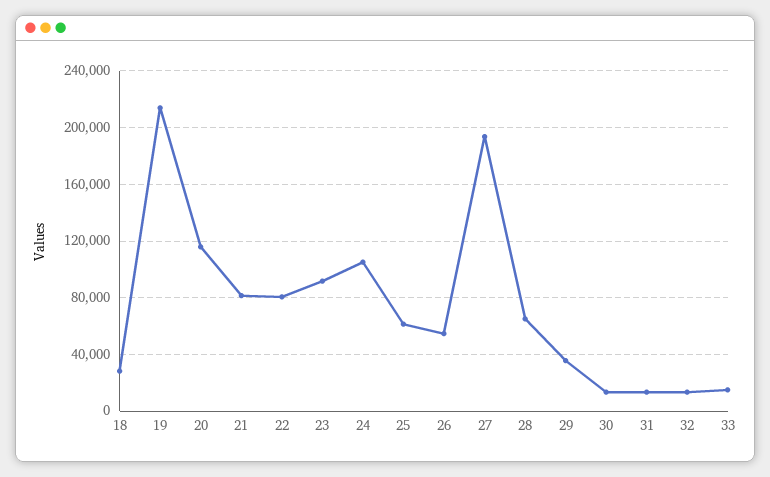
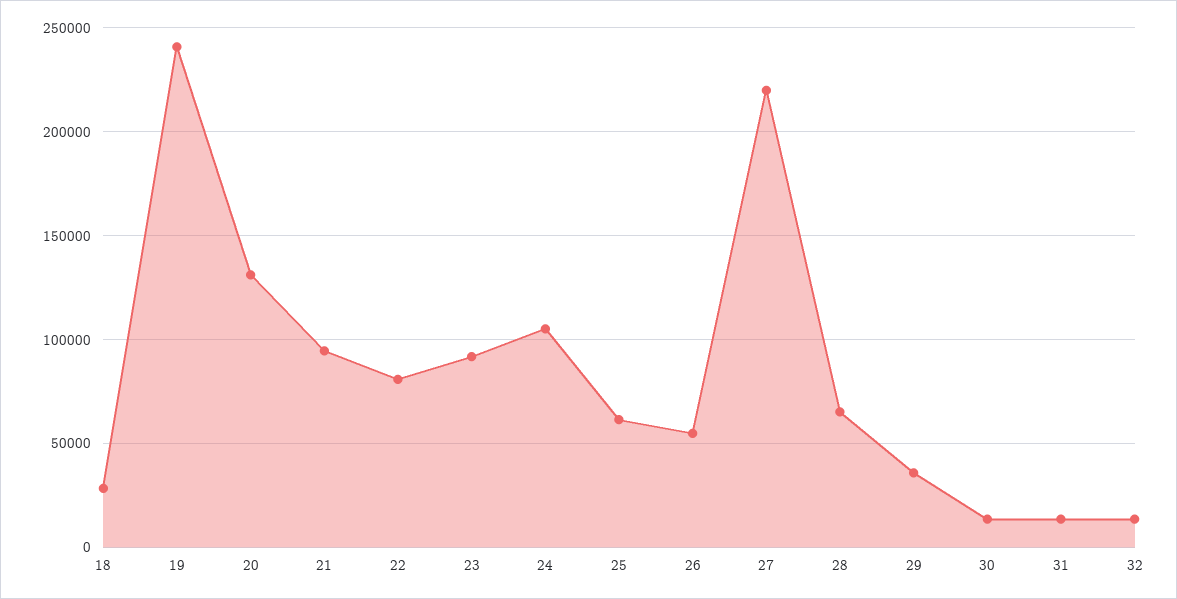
19: 215000 -> 240000
20: 115000 -> 130000
21: 80000 -> 95000
27: 195000 -> 220000
33: 15000 -> none

